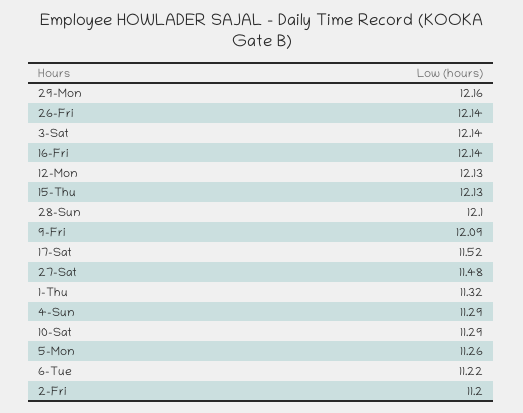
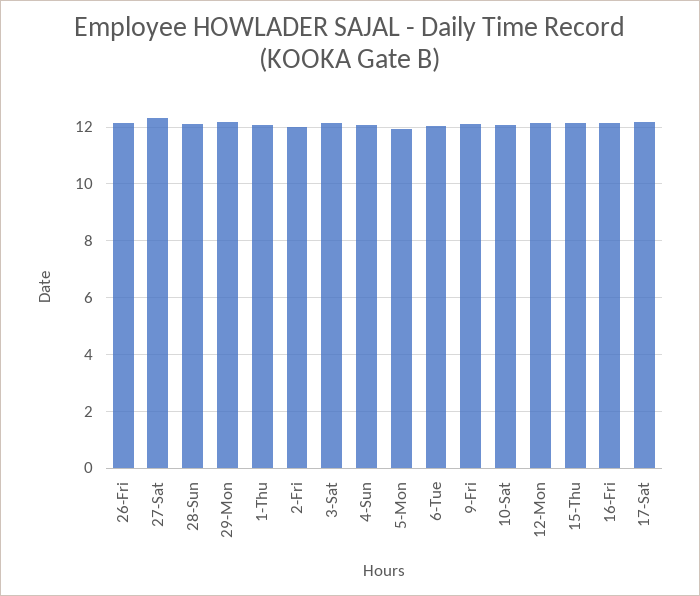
17-Sat: 11.52 -> 12.25
27-Sat: 11.48 -> 12.25
1-Thu: 11.32 -> 12
4-Sun: 11.29 -> 12
10-Sat: 11.29 -> 12
5-Mon: 11.26 -> 12
6-Tue: 11.22 -> 12
2-Fri: 11.2 -> 12

